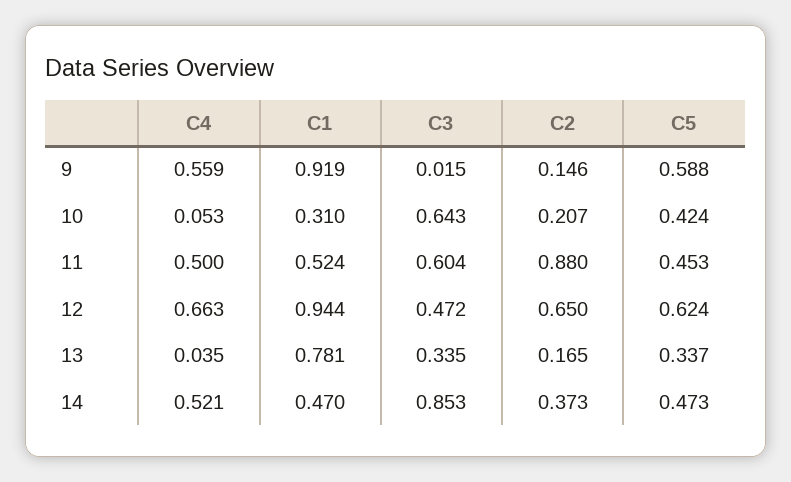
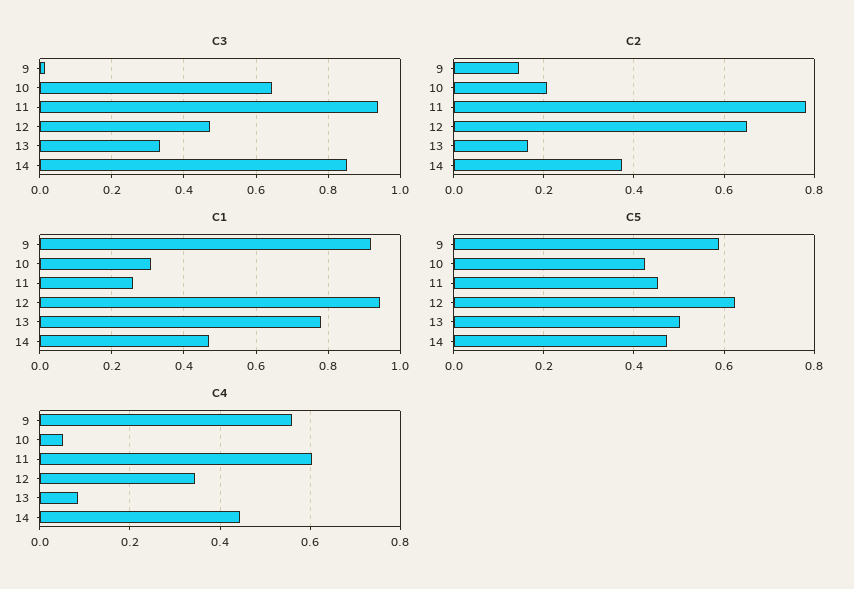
C4, 11: 0.5 -> 0.6
C1, 11: 0.524 -> 0.26
C3, 11: 0.604 -> 0.94
C2, 11: 0.88 -> 0.78
C4, 12: 0.663 -> 0.34
C4, 13: 0.035 -> 0.08
C5, 13: 0.337 -> 0.5
C4, 14: 0.521 -> 0.44

